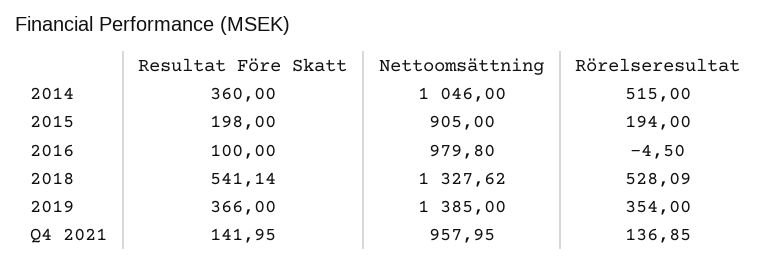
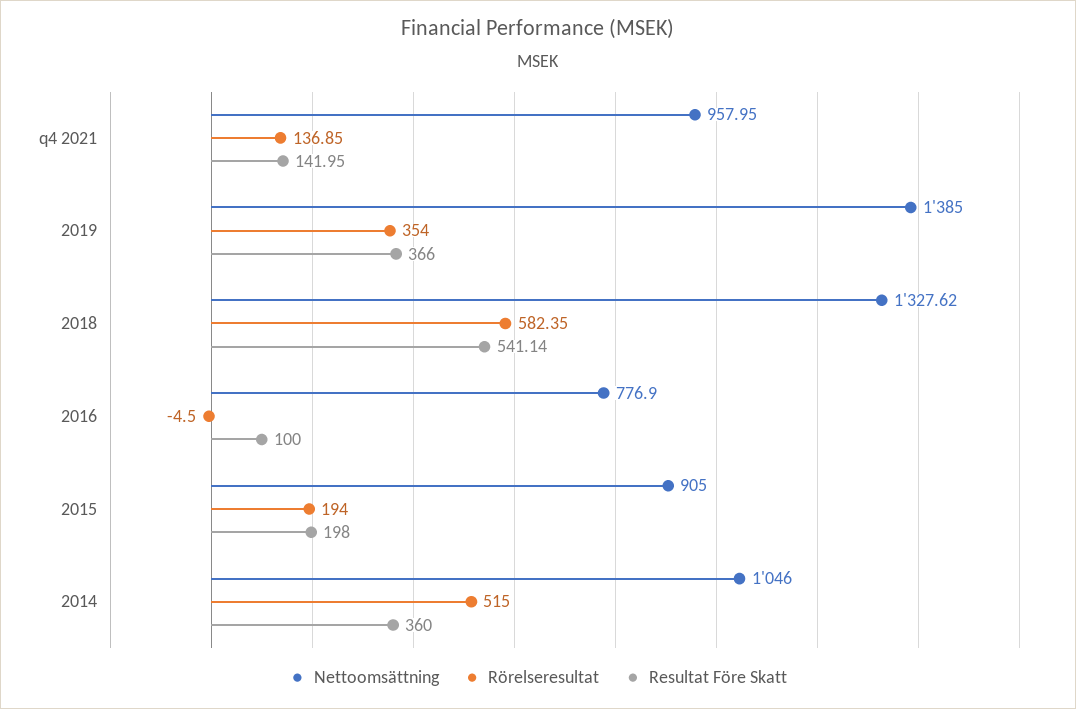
Nettoomsättning, 2016: 979.8 -> 776.9
Rörelseresultat, 2018: 528.09 -> 582.35

